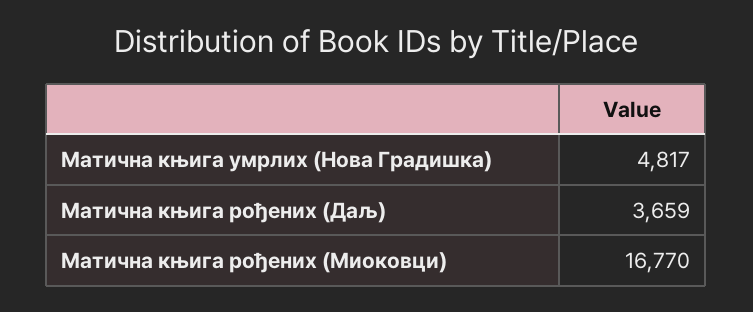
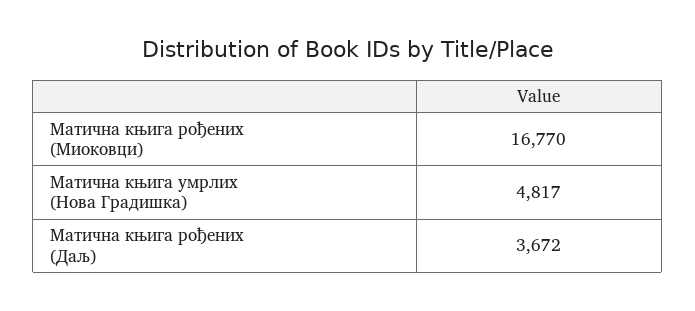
Матична књига рођених (Даљ): 3659 -> 3672

